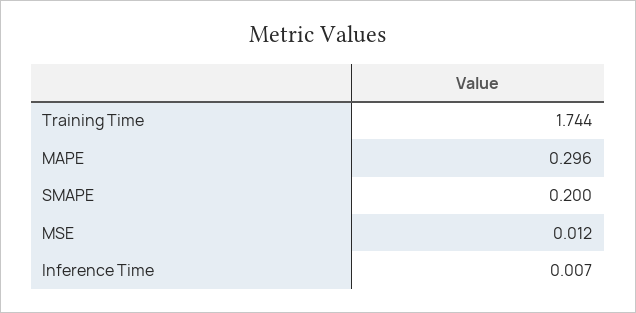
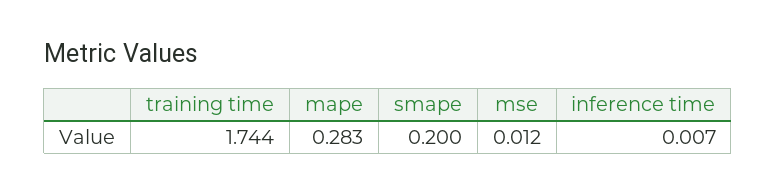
MAPE: 0.296 -> 0.283

